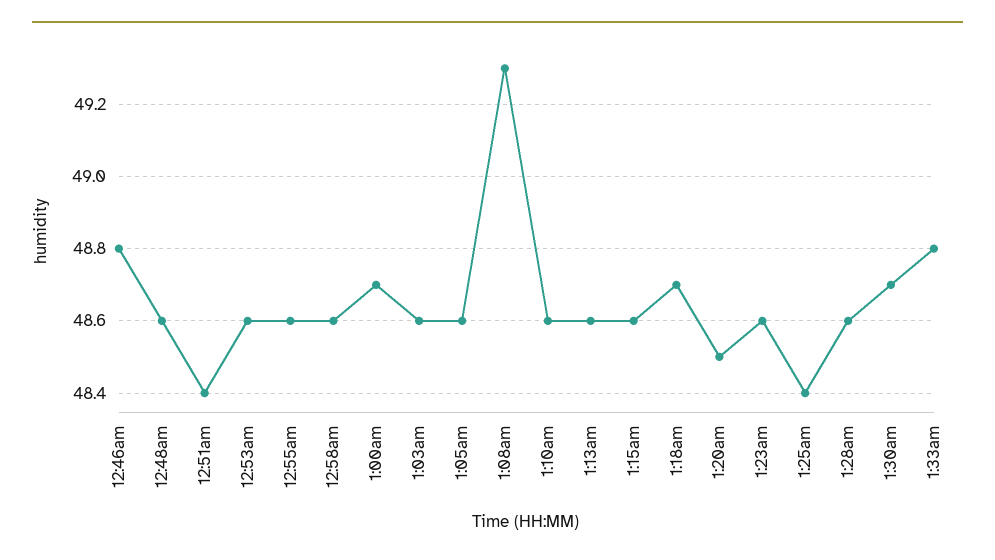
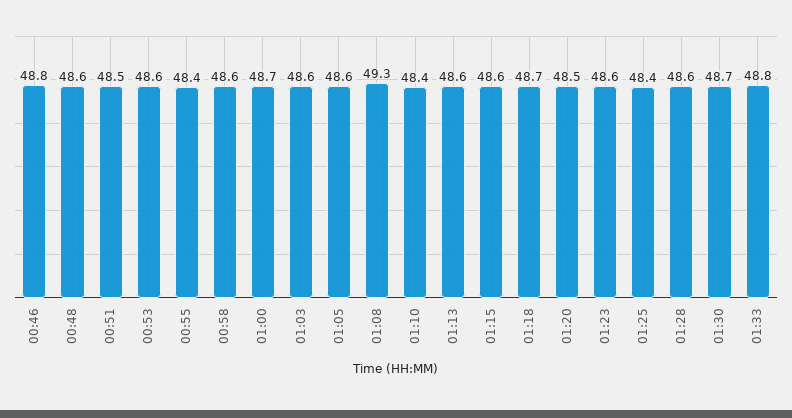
12:51am: 48.4 -> 48.5
12:55am: 48.6 -> 48.4
1:10am: 48.6 -> 48.4

